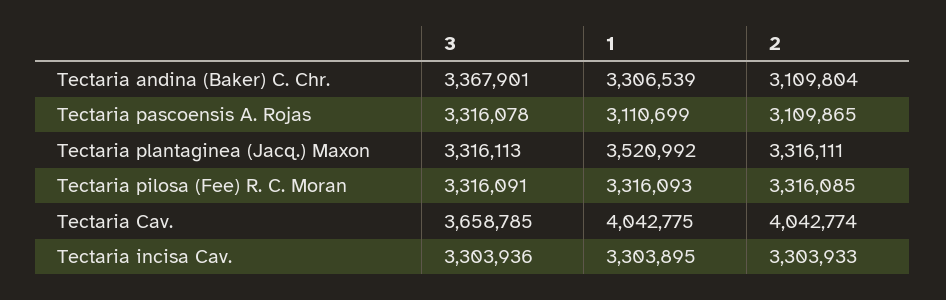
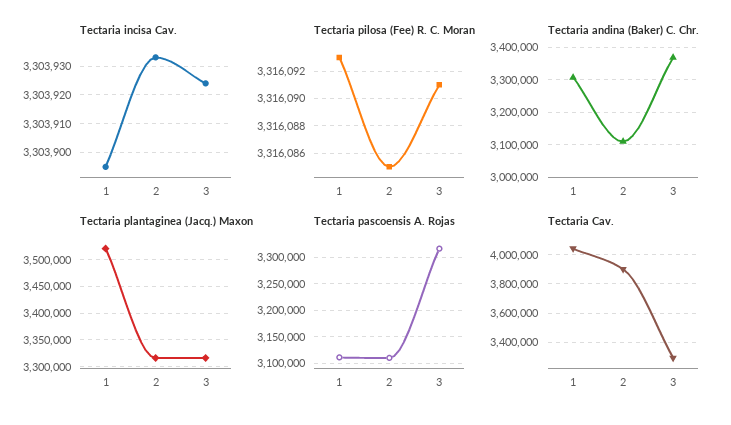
Tectaria Cav., 3: 3658785 -> 3300000
Tectaria Cav., 2: 4042774 -> 3900000
Tectaria incisa Cav., 3: 3303936 -> 3303925

